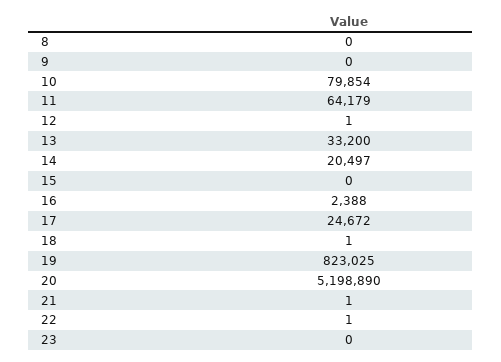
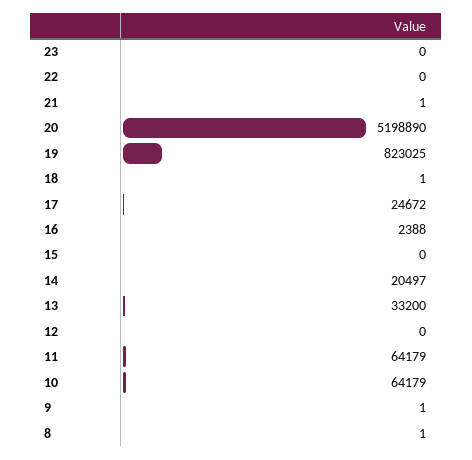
8: 0 -> 1
9: 0 -> 1
10: 79854 -> 64179
12: 1 -> 0
22: 1 -> 0

